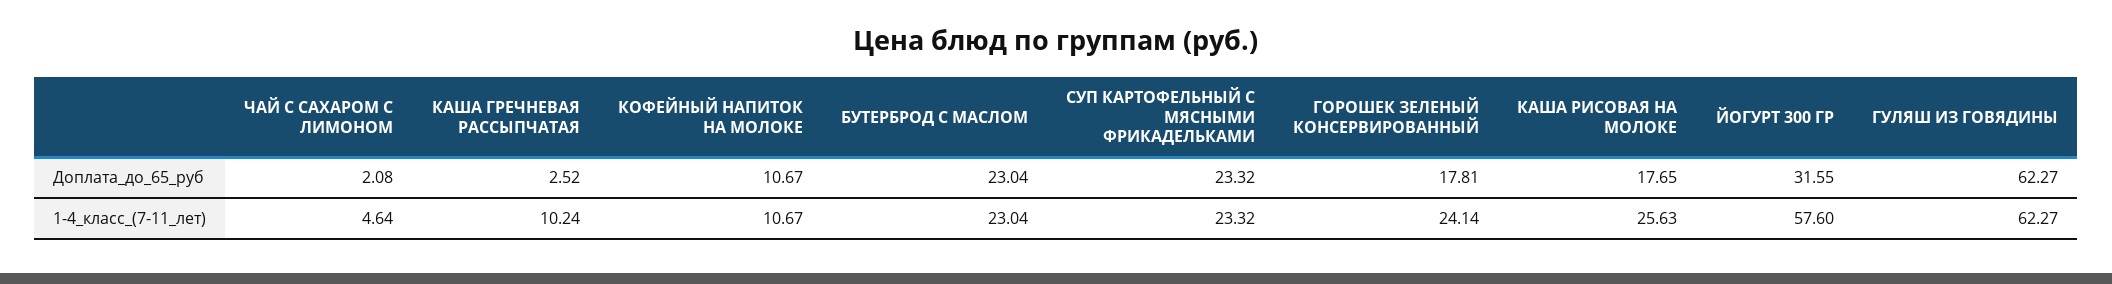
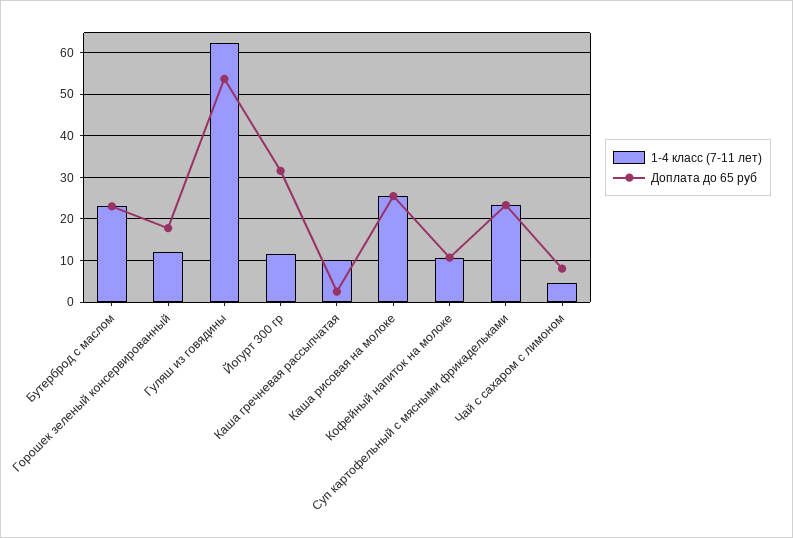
Доплата_до_65_руб, ЧАЙ С САХАРОМ С ЛИМОНОМ: 2.08 -> 8
Доплата_до_65_руб, КАША РИСОВАЯ НА МОЛОКЕ: 17.65 -> 26
Доплата_до_65_руб, ГУЛЯШ ИЗ ГОВЯДИНЫ: 62.27 -> 54
1-4_класс_(7-11_лет), ГОРОШЕК ЗЕЛЕНЫЙ КОНСЕРВИРОВАННЫЙ: 24.14 -> 12
1-4_класс_(7-11_лет), ЙОГУРТ 300 ГР: 57.6 -> 12

